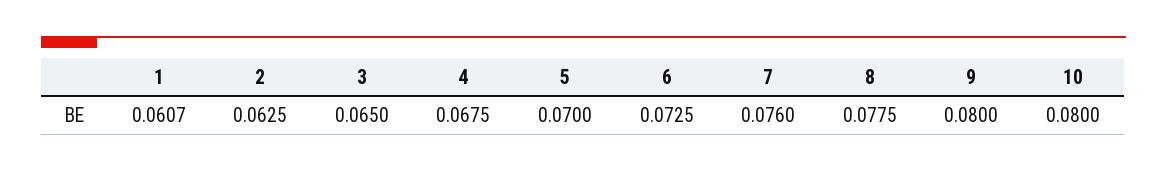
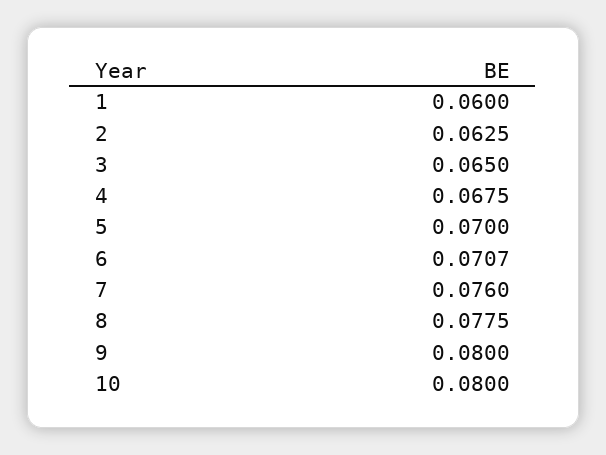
1: 0.0607 -> 0.06
6: 0.0725 -> 0.0707

